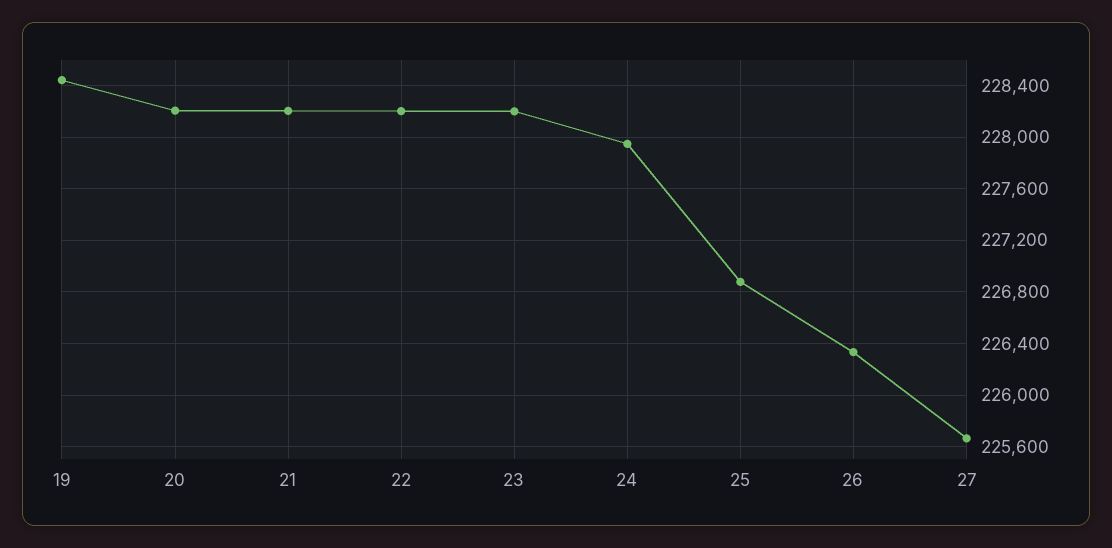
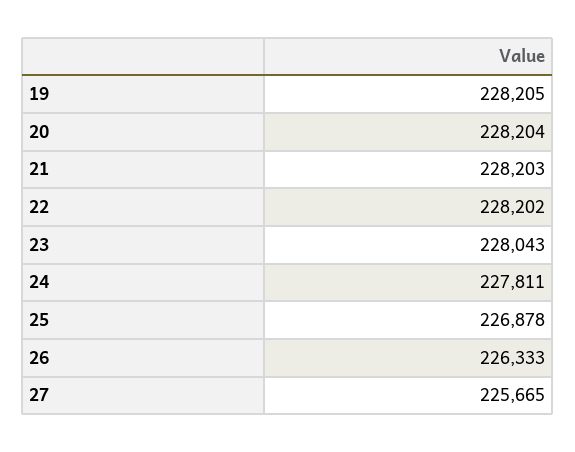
19: 228450 -> 228205
23: 228200 -> 228043
24: 227950 -> 227811

